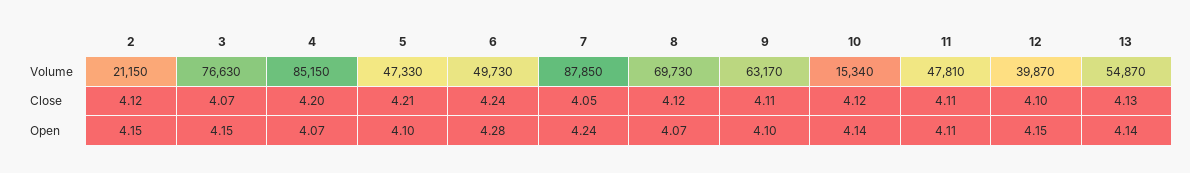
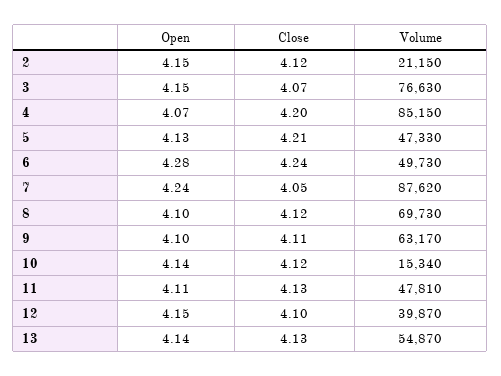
7, Volume: 87850 -> 87620
11, Close: 4.11 -> 4.13
5, Open: 4.1 -> 4.13
8, Open: 4.07 -> 4.1

